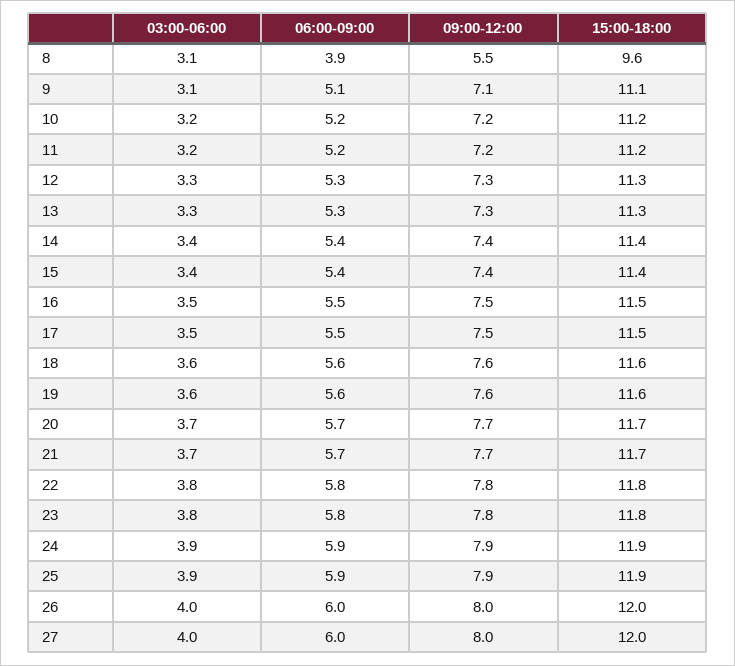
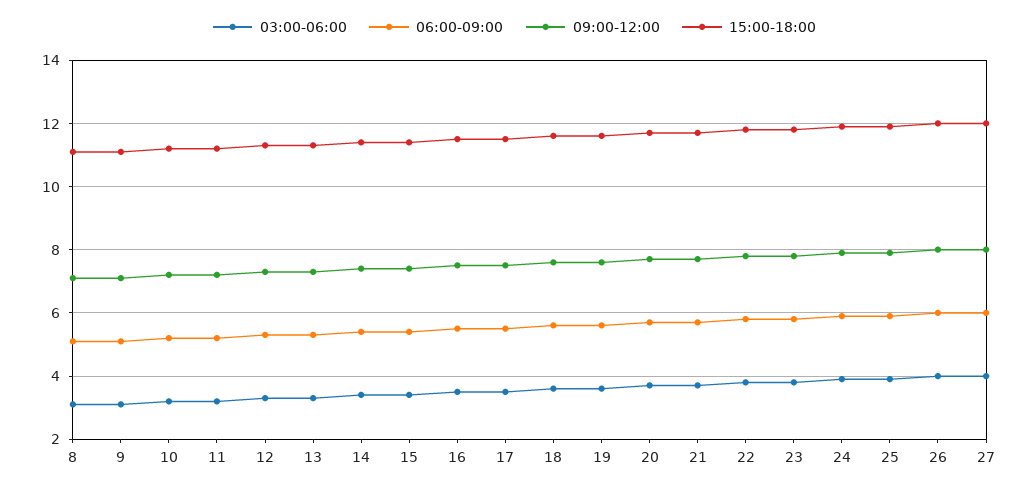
06:00-09:00, 8: 3.9 -> 5
09:00-12:00, 8: 5.5 -> 7
15:00-18:00, 8: 9.6 -> 11

